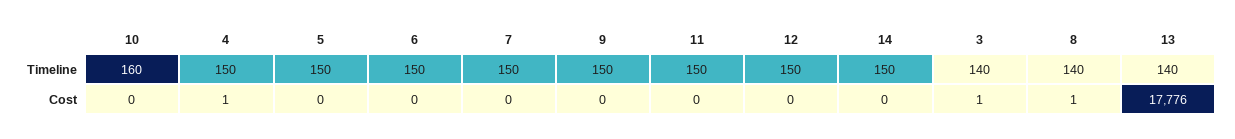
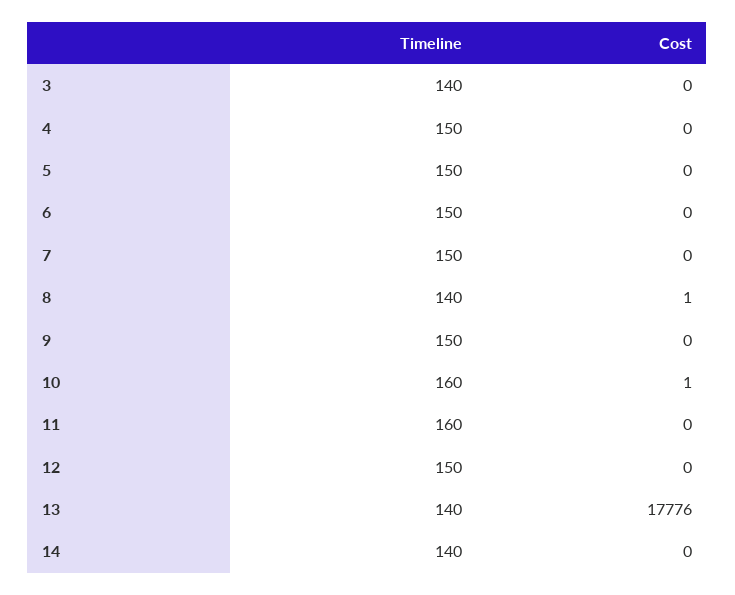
11, Timeline: 150 -> 160
14, Timeline: 150 -> 140
10, Cost: 0 -> 1
4, Cost: 1 -> 0
3, Cost: 1 -> 0

